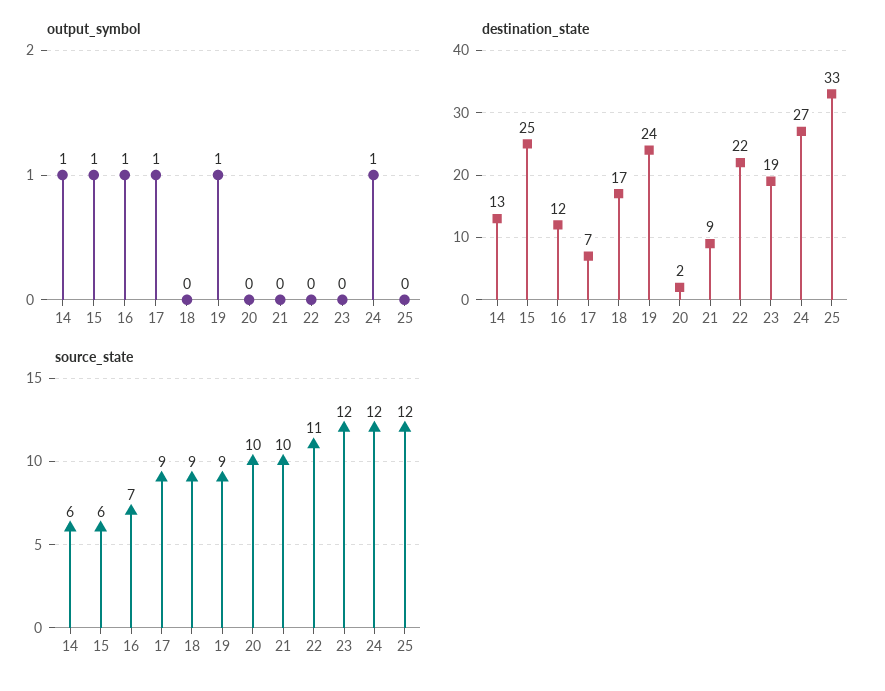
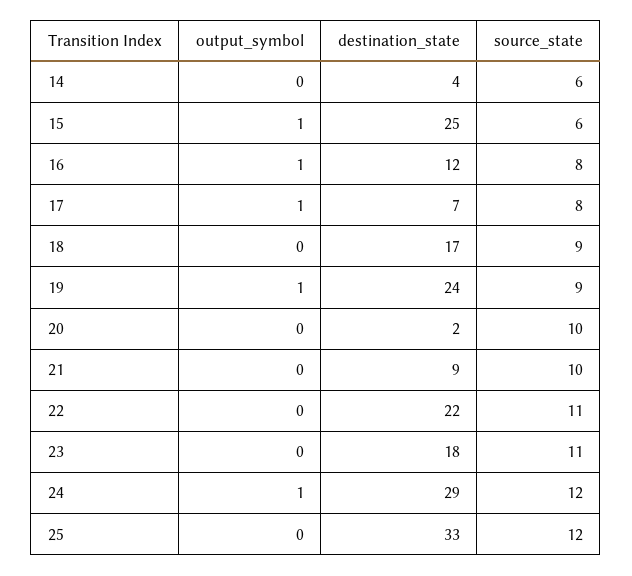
output_symbol, 14: 1 -> 0
destination_state, 14: 13 -> 4
destination_state, 23: 19 -> 18
destination_state, 24: 27 -> 29
source_state, 16: 7 -> 8
source_state, 17: 9 -> 8
source_state, 23: 12 -> 11

